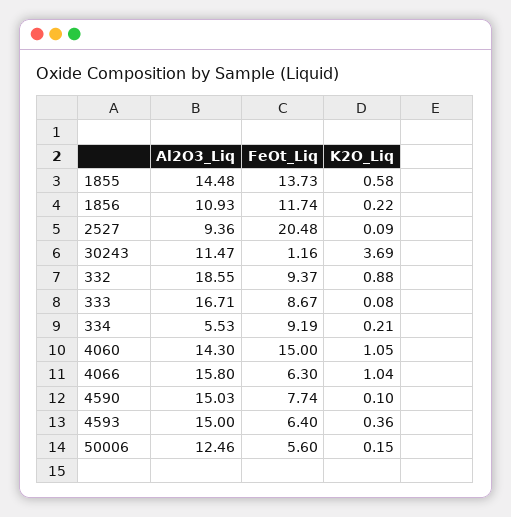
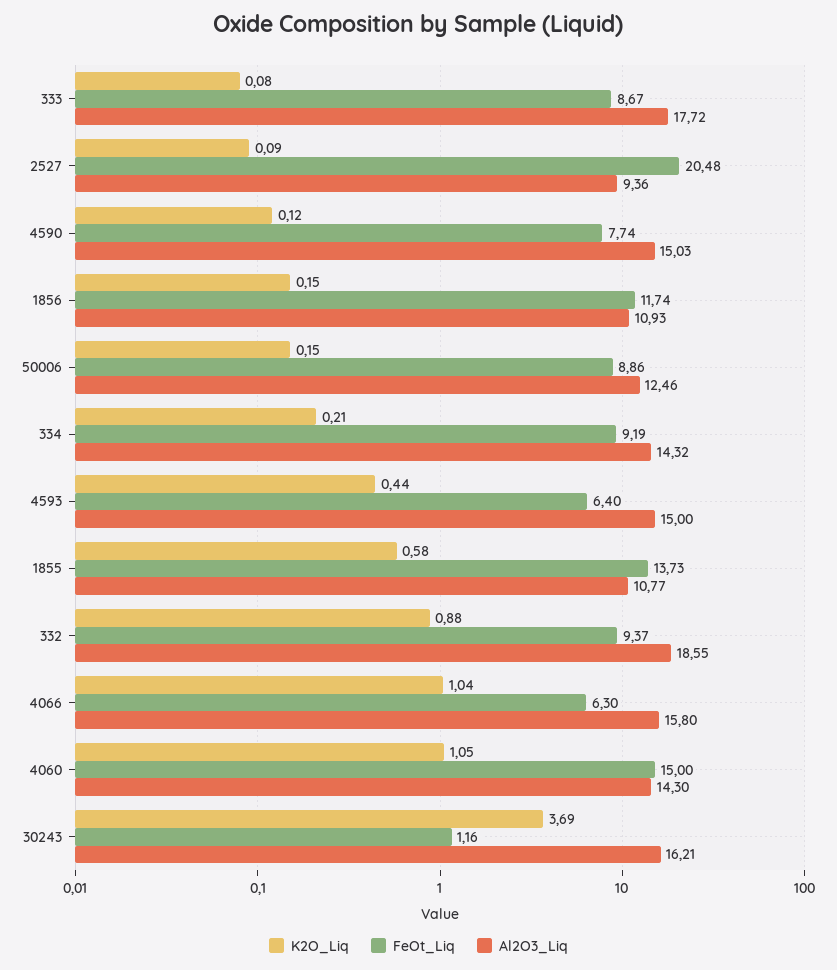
Al2O3_Liq, 1855: 14.48 -> 10.77
K2O_Liq, 1856: 0.22 -> 0.15
Al2O3_Liq, 30243: 11.47 -> 16.21
Al2O3_Liq, 333: 16.71 -> 17.72
Al2O3_Liq, 334: 5.53 -> 14.32
K2O_Liq, 4590: 0.1 -> 0.12
K2O_Liq, 4593: 0.36 -> 0.44
FeOt_Liq, 50006: 5.6 -> 8.86

